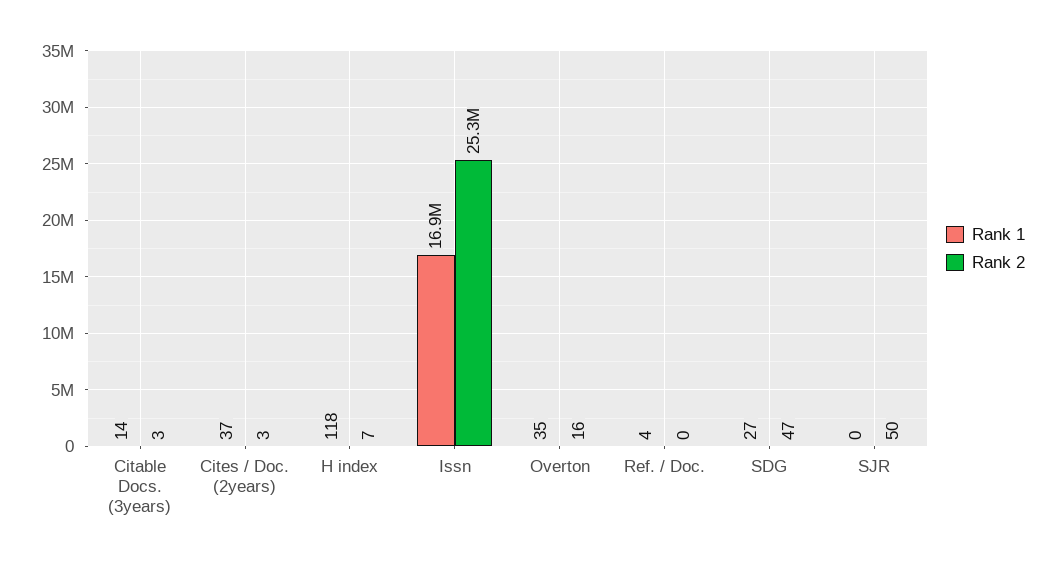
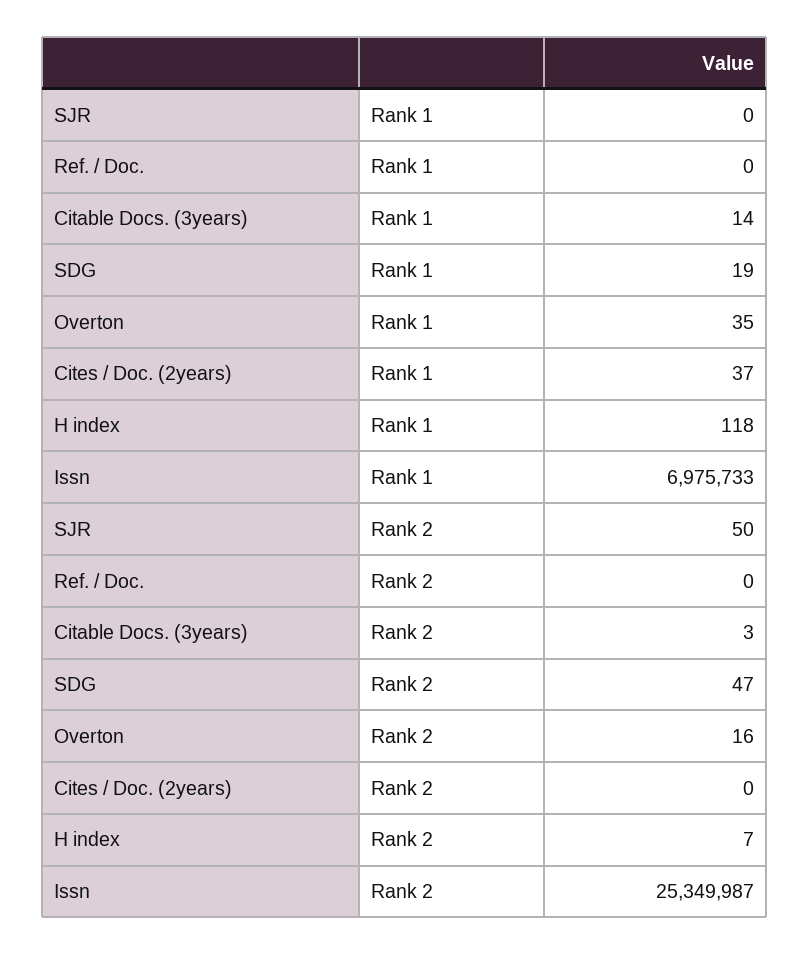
Rank 2, Cites / Doc. (2years): 3 -> 0
Rank 1, Issn: 16900000 -> 6975733
Rank 1, Ref. / Doc.: 4 -> 0
Rank 1, SDG: 27 -> 19

